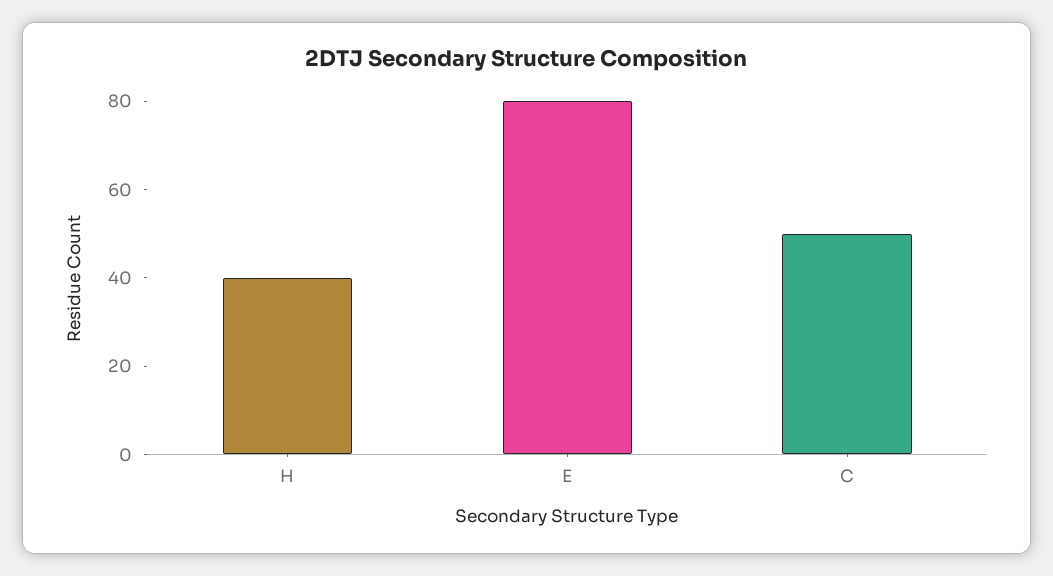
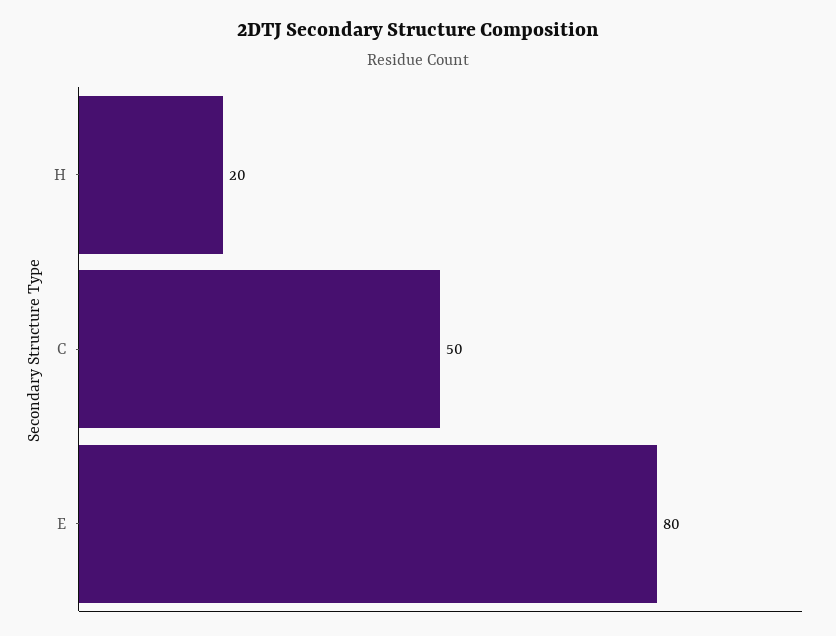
H: 40 -> 20

